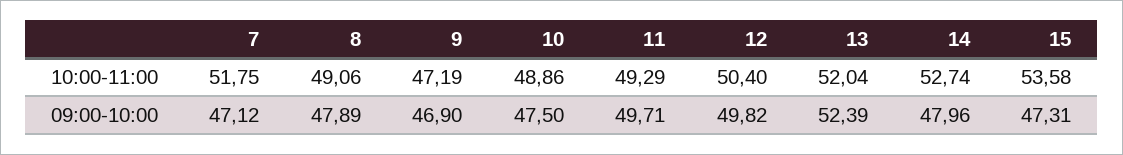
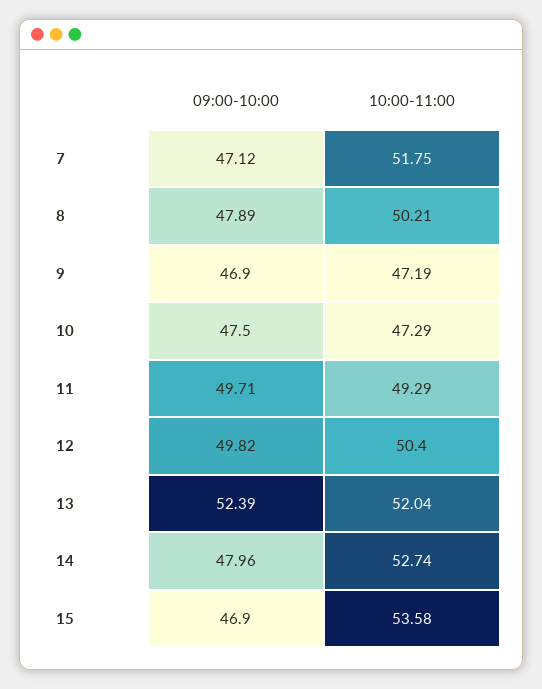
8, 10:00-11:00: 49.06 -> 50.21
10, 10:00-11:00: 48.86 -> 47.29
15, 09:00-10:00: 47.31 -> 46.9

